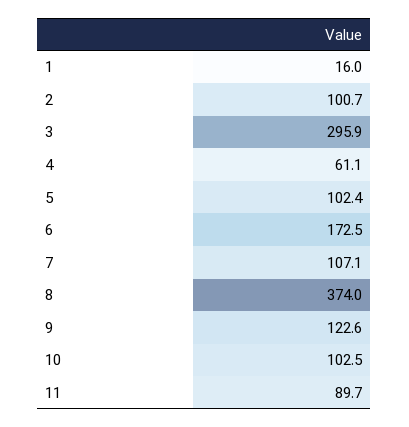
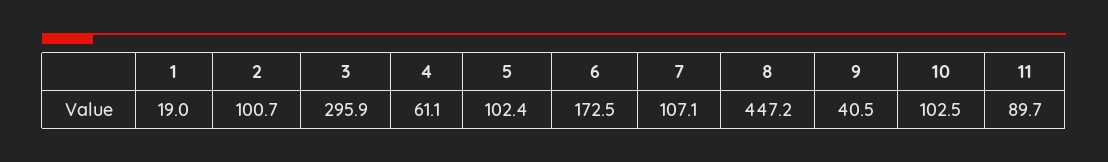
1: 16 -> 19
8: 374 -> 447.2
9: 122.6 -> 40.5

